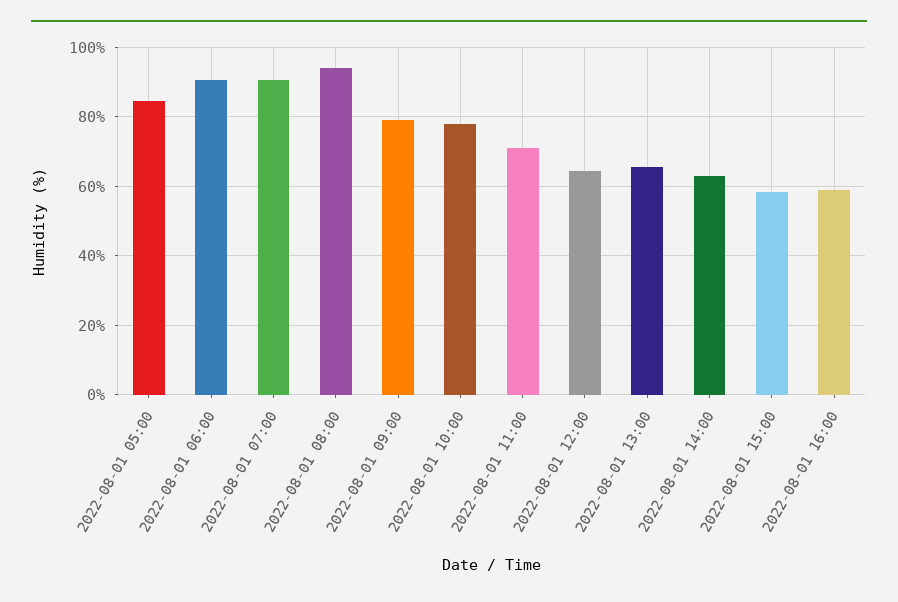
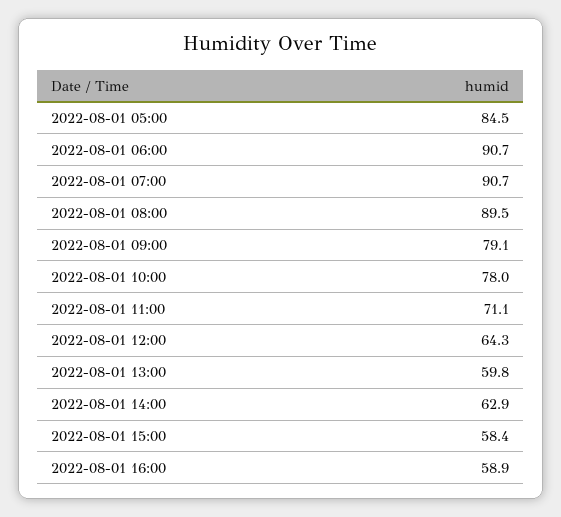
2022-08-01 08:00: 94 -> 89.5
2022-08-01 13:00: 66 -> 59.8

